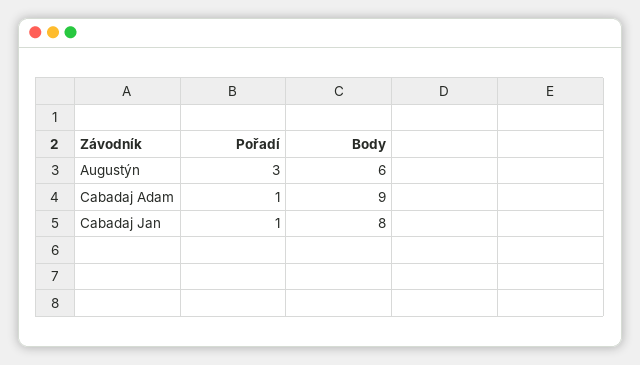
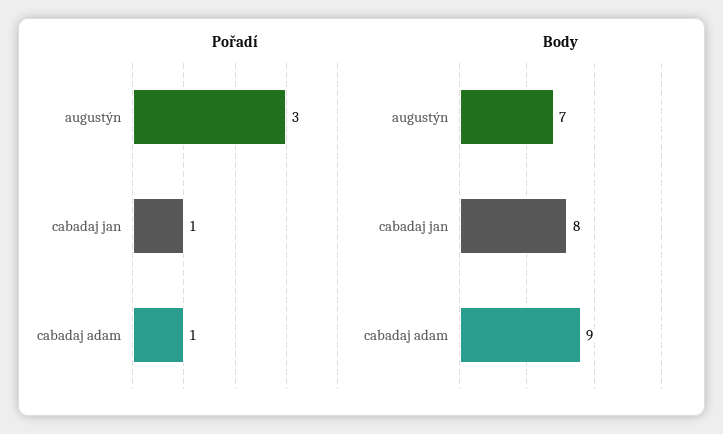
Body, Augustýn: 6 -> 7

